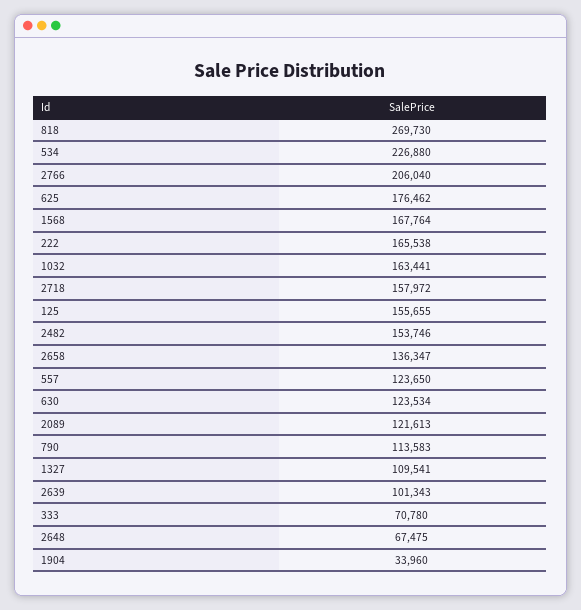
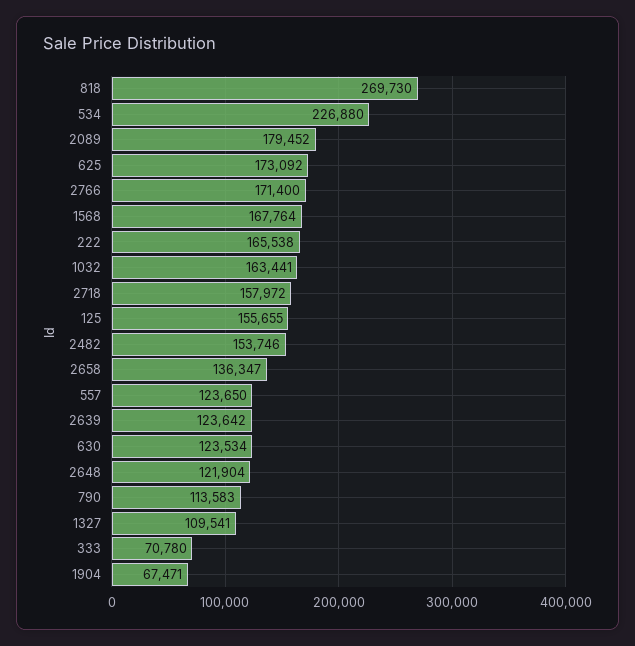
2766: 206040 -> 171400
625: 176462 -> 173092
2089: 121613 -> 179452
2639: 101343 -> 123642
2648: 67475 -> 121904
1904: 33960 -> 67471

